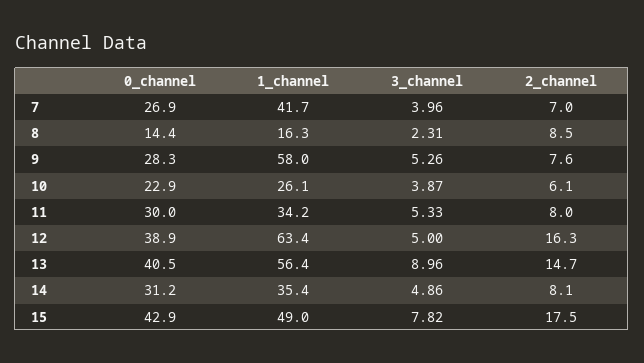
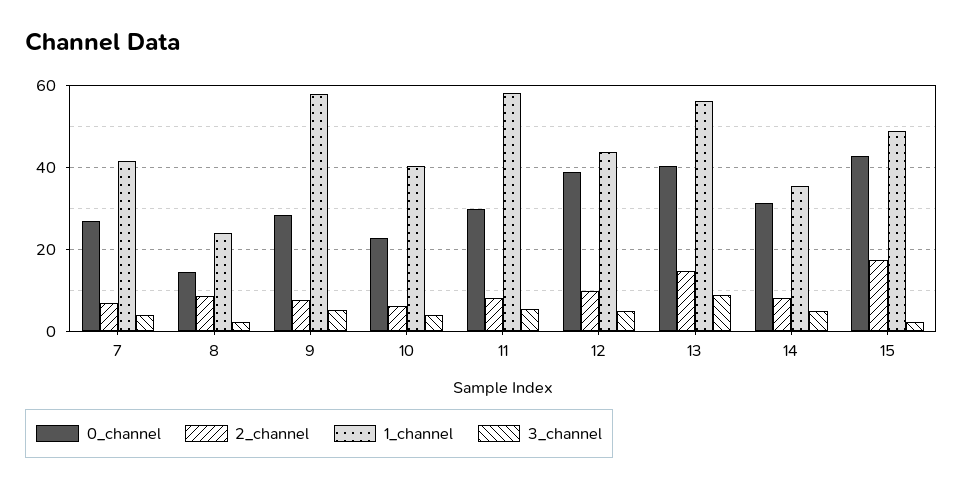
1_channel, 8: 16.3 -> 24
1_channel, 10: 26.1 -> 40
1_channel, 11: 34.2 -> 58
1_channel, 12: 63.4 -> 44
2_channel, 12: 16.3 -> 10
3_channel, 15: 7.82 -> 2

